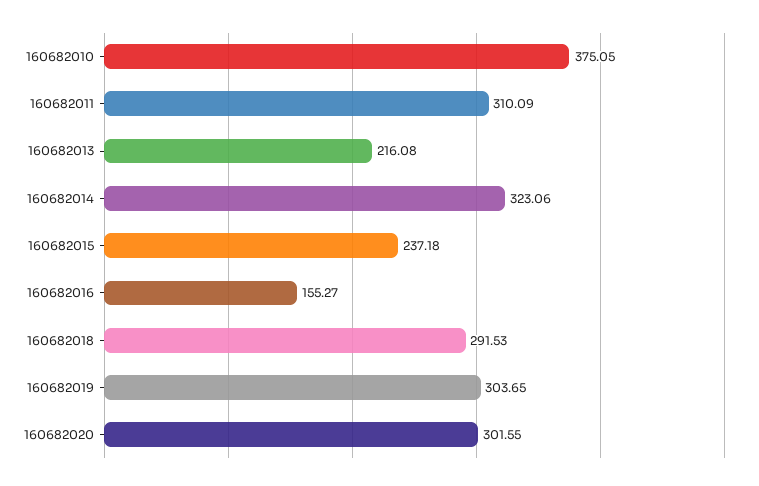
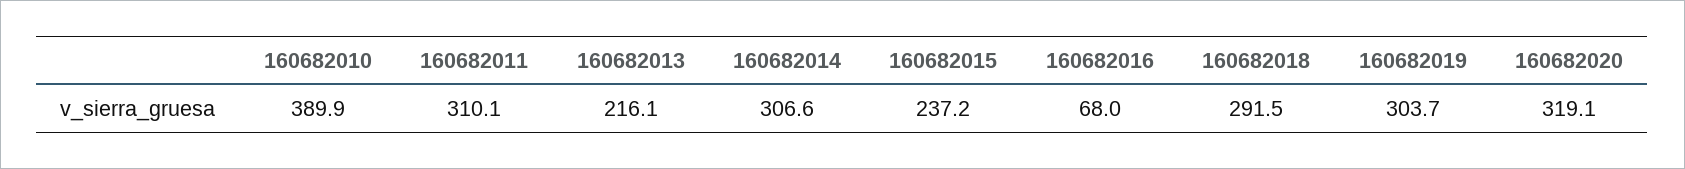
160682010: 375.05 -> 389.9
160682014: 323.06 -> 306.6
160682016: 155.27 -> 68
160682020: 301.55 -> 319.1

